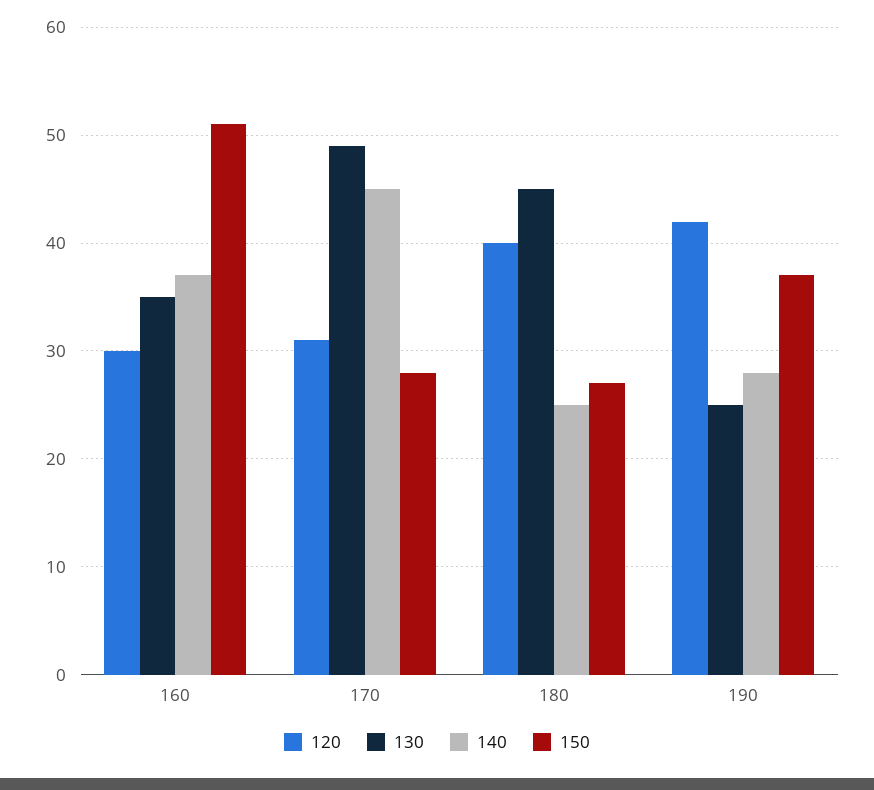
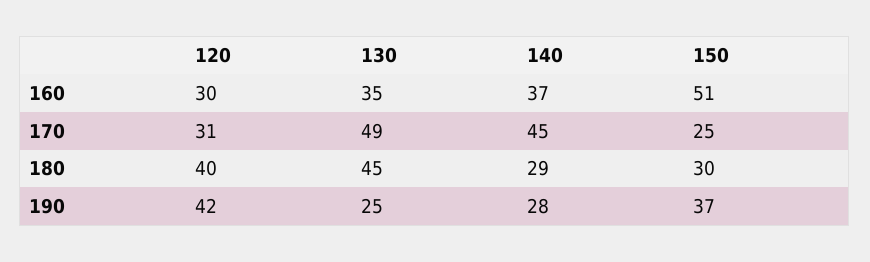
150, 170: 28 -> 25
140, 180: 25 -> 29
150, 180: 27 -> 30

